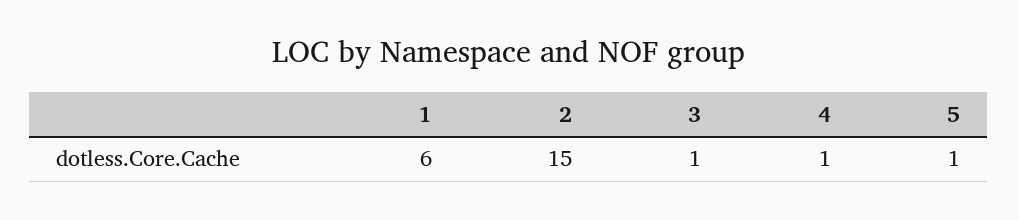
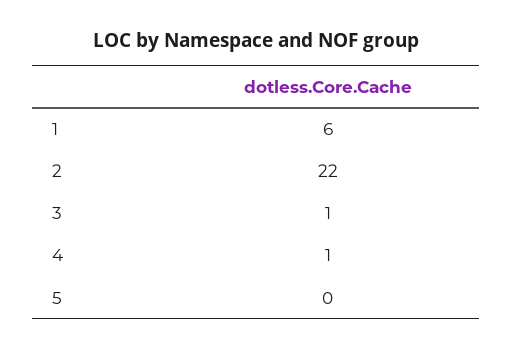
2: 15 -> 22
5: 1 -> 0

